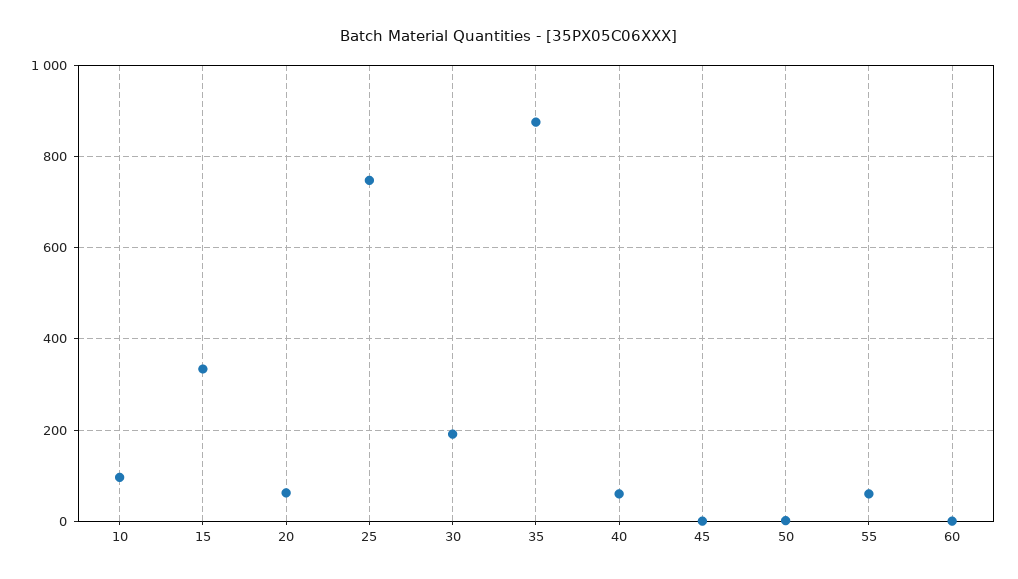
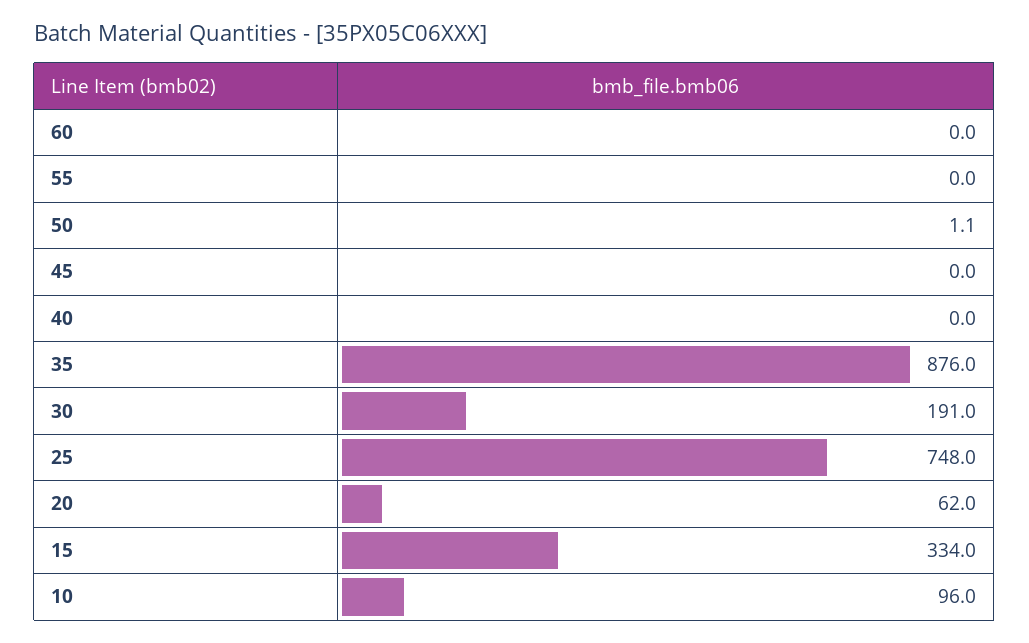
40: 60 -> 0
55: 60 -> 0

